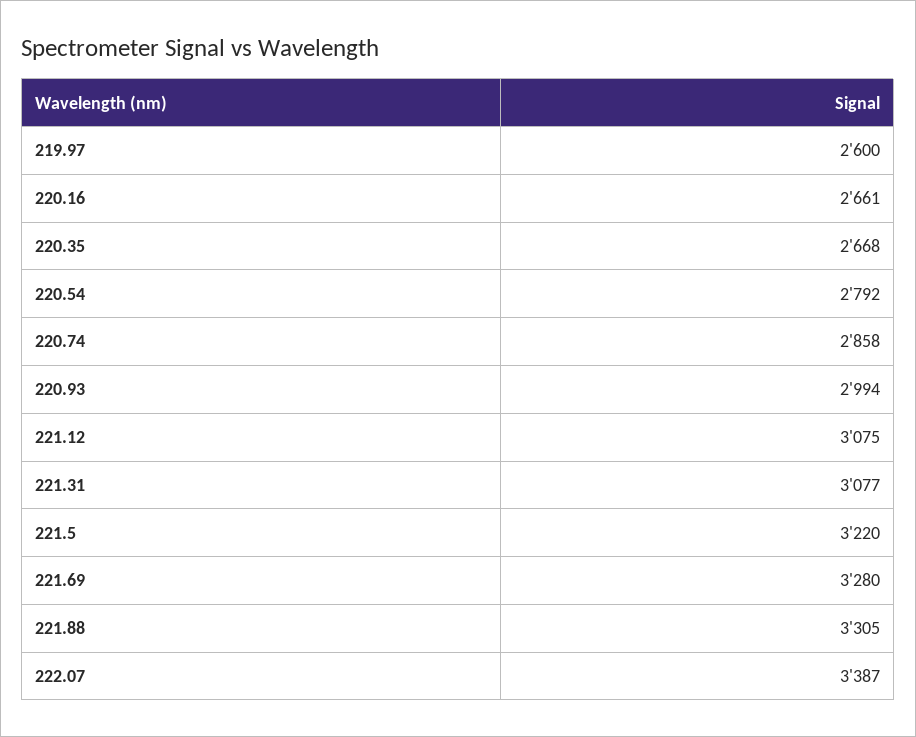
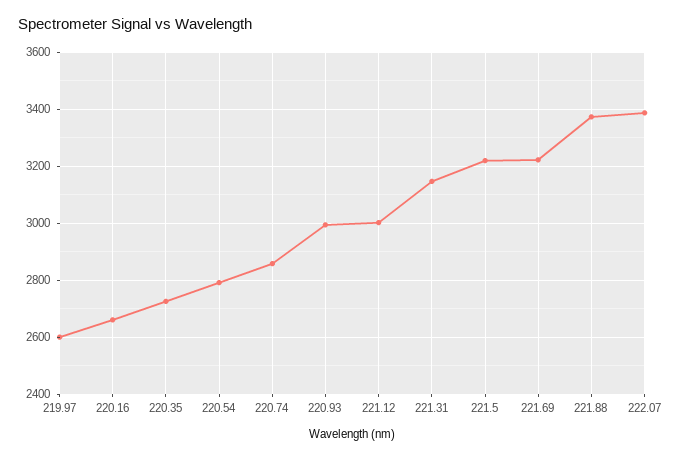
220.35: 2668 -> 2725
221.12: 3075 -> 3000
221.31: 3077 -> 3150
221.69: 3280 -> 3225
221.88: 3305 -> 3375

